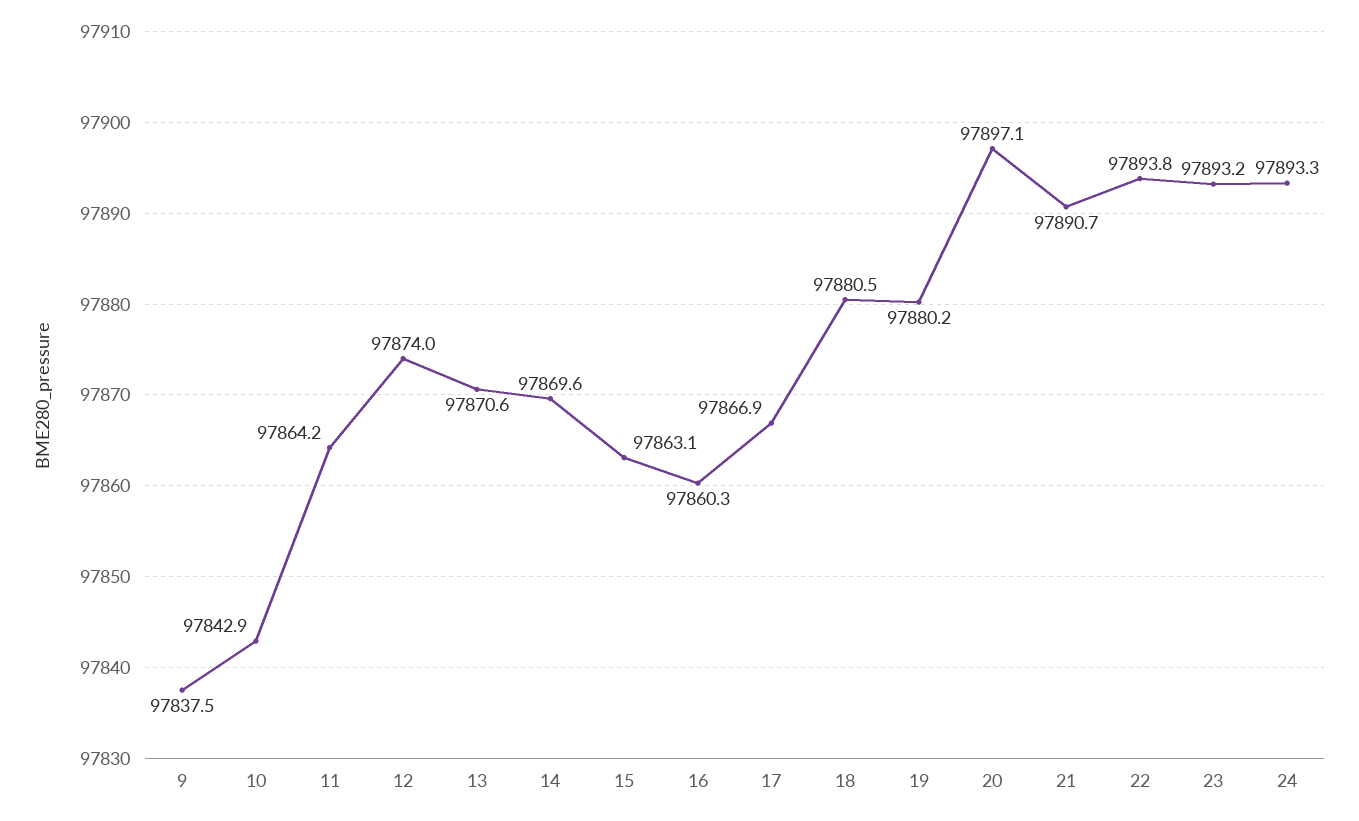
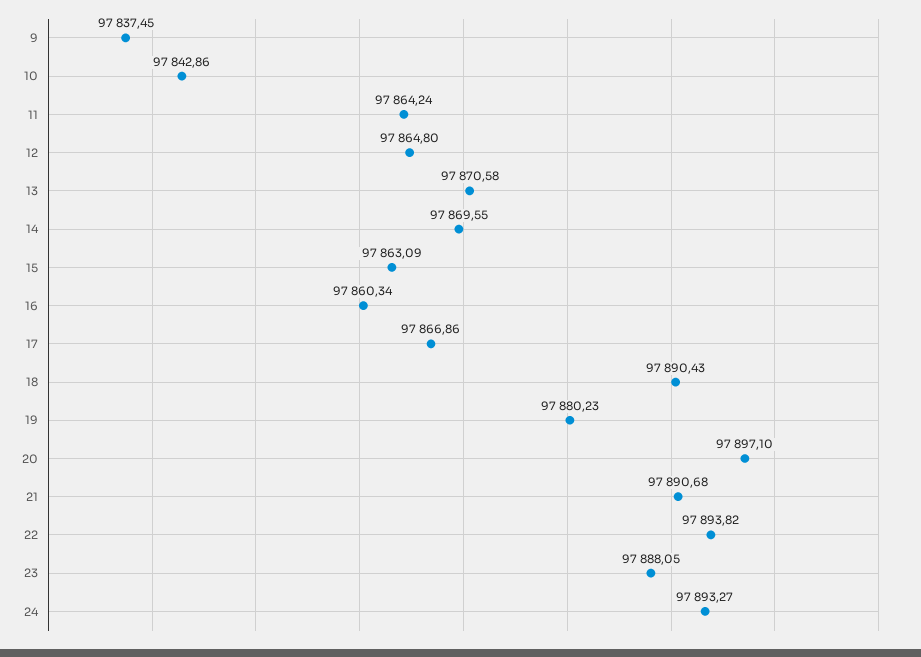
12: 97874 -> 97864.8
18: 97880.5 -> 97890.43
23: 97893.2 -> 97888.05

